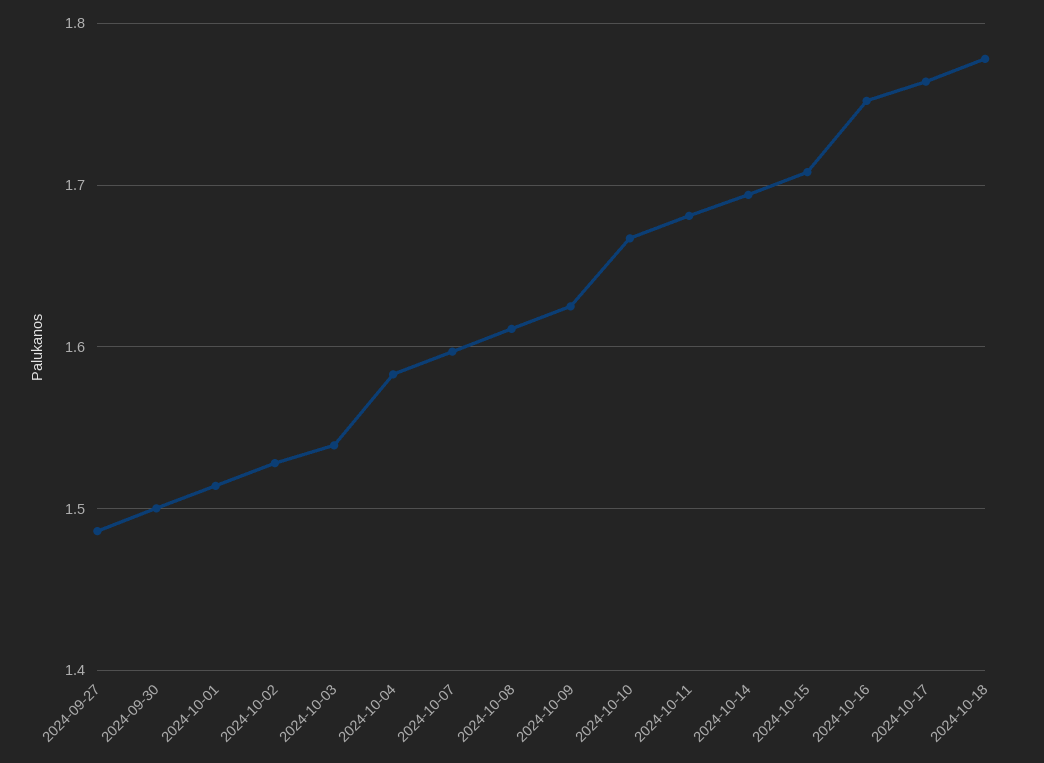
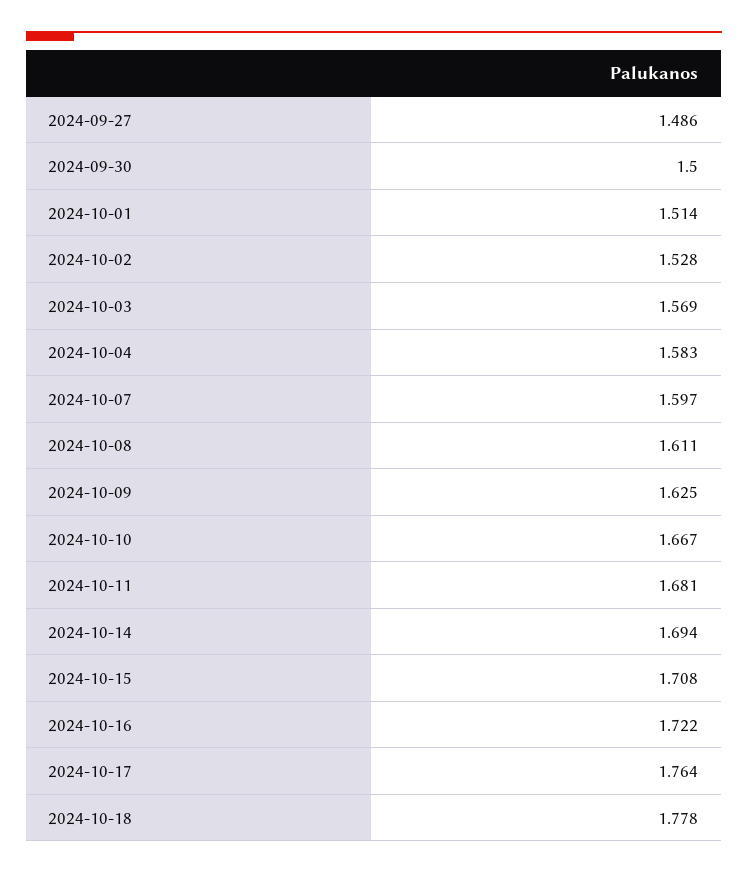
2024-10-03: 1.54 -> 1.569
2024-10-16: 1.75 -> 1.722

